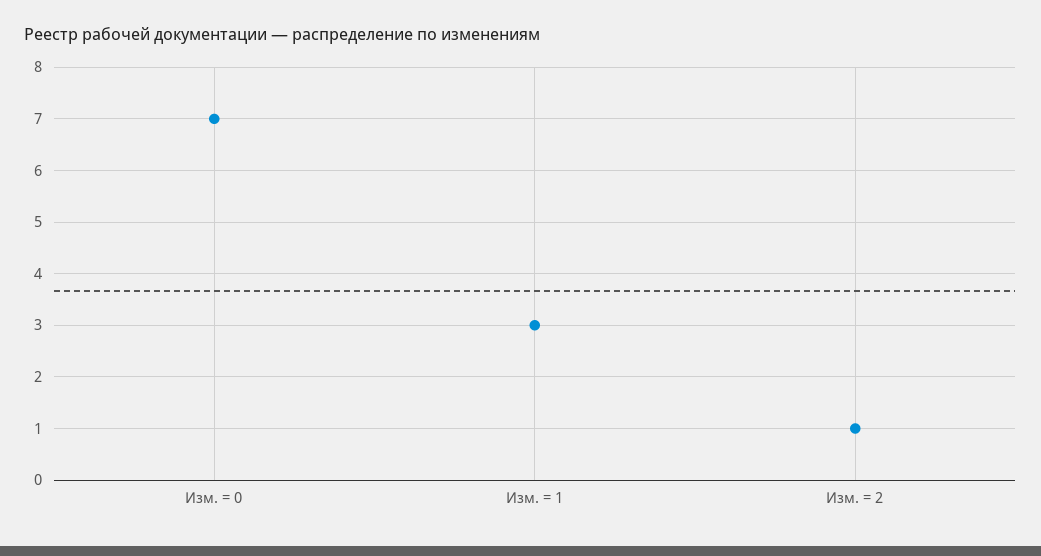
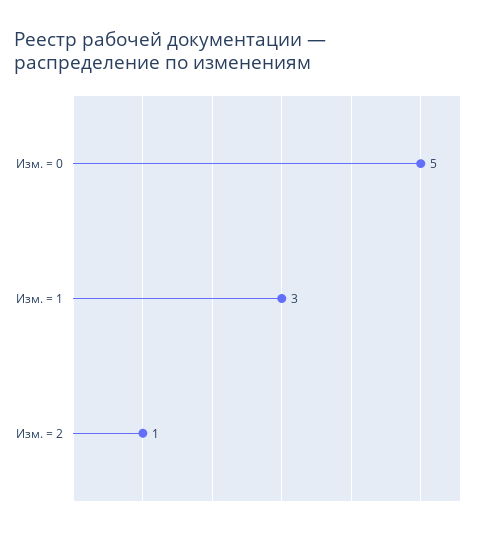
Изм. = 0: 7 -> 5

